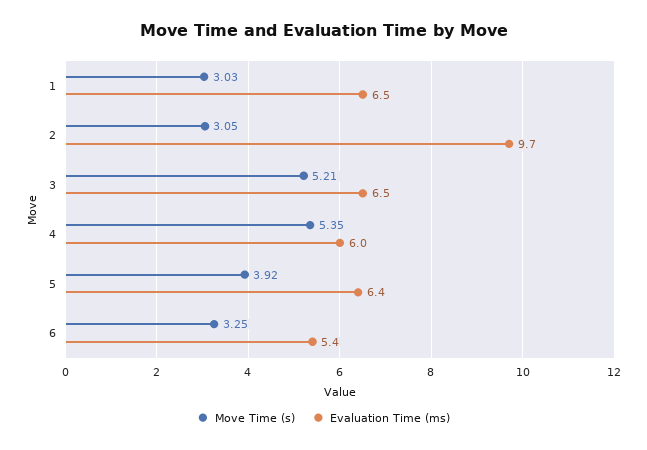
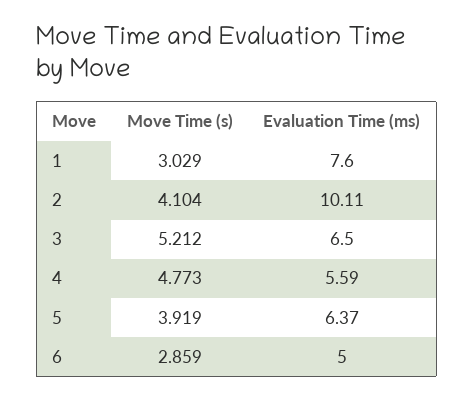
Evaluation Time (ms), 1: 6.5 -> 7.6
Move Time (s), 2: 3.05 -> 4.104
Evaluation Time (ms), 2: 9.7 -> 10.11
Move Time (s), 4: 5.35 -> 4.773
Evaluation Time (ms), 4: 6 -> 5.59
Move Time (s), 6: 3.25 -> 2.859
Evaluation Time (ms), 6: 5.4 -> 5

